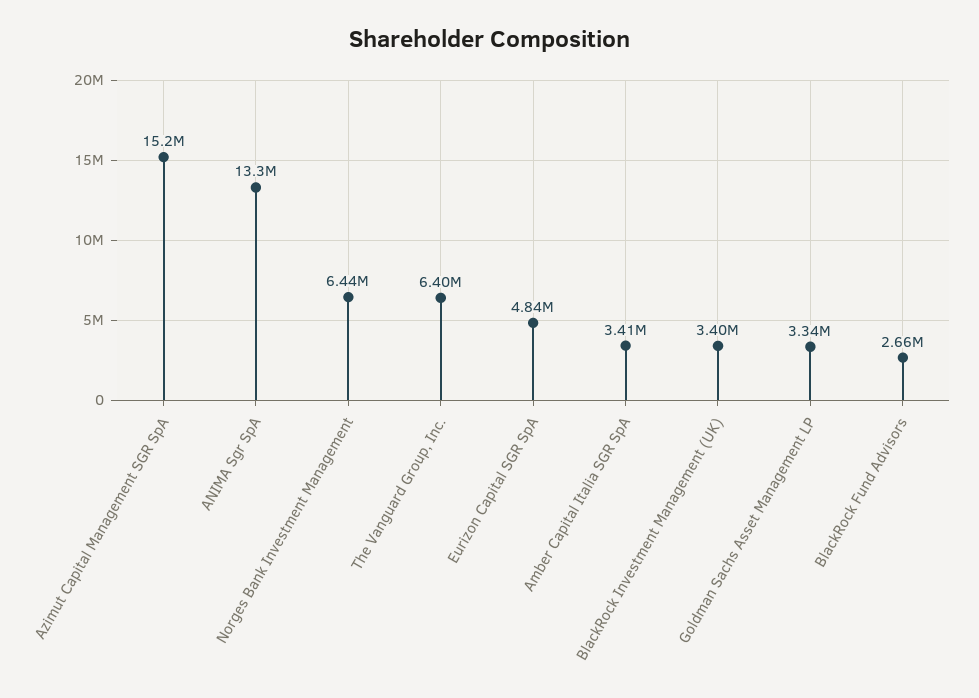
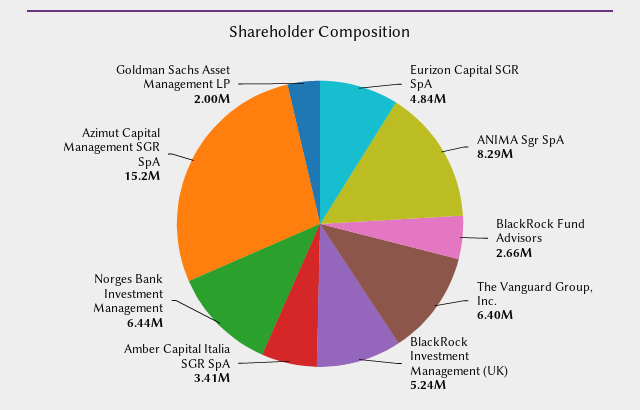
ANIMA Sgr SpA: 13300000 -> 8290000
BlackRock Investment Management (UK): 3400000 -> 5240000
Goldman Sachs Asset Management LP: 3340000 -> 2000000

